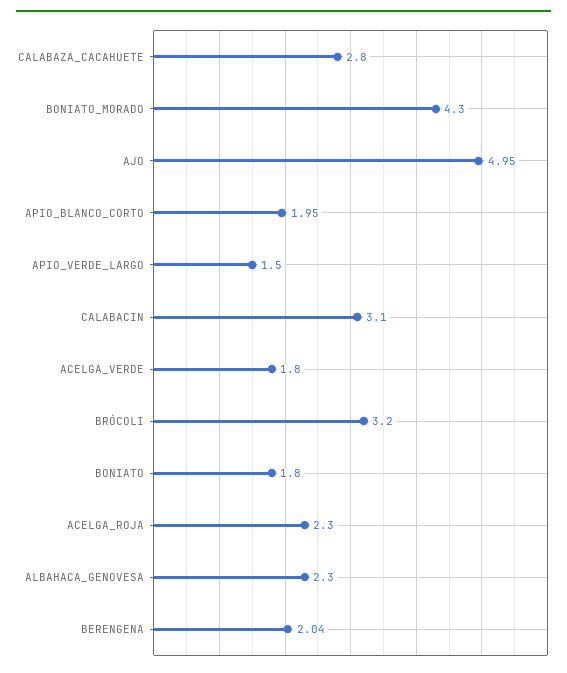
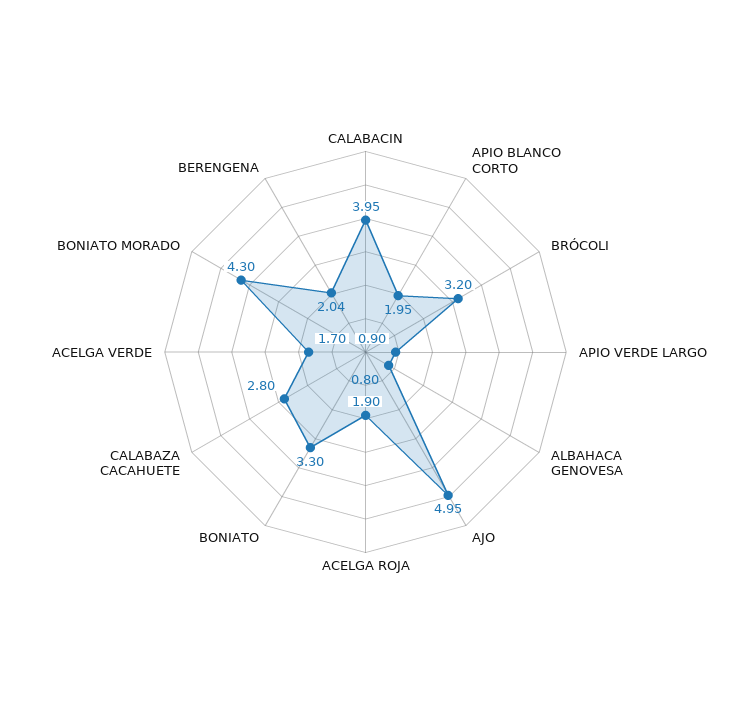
APIO_VERDE_LARGO: 1.5 -> 0.9
CALABACIN: 3.1 -> 3.95
ACELGA_VERDE: 1.8 -> 1.7
BONIATO: 1.8 -> 3.3
ACELGA_ROJA: 2.3 -> 1.9
ALBAHACA_GENOVESA: 2.3 -> 0.8

